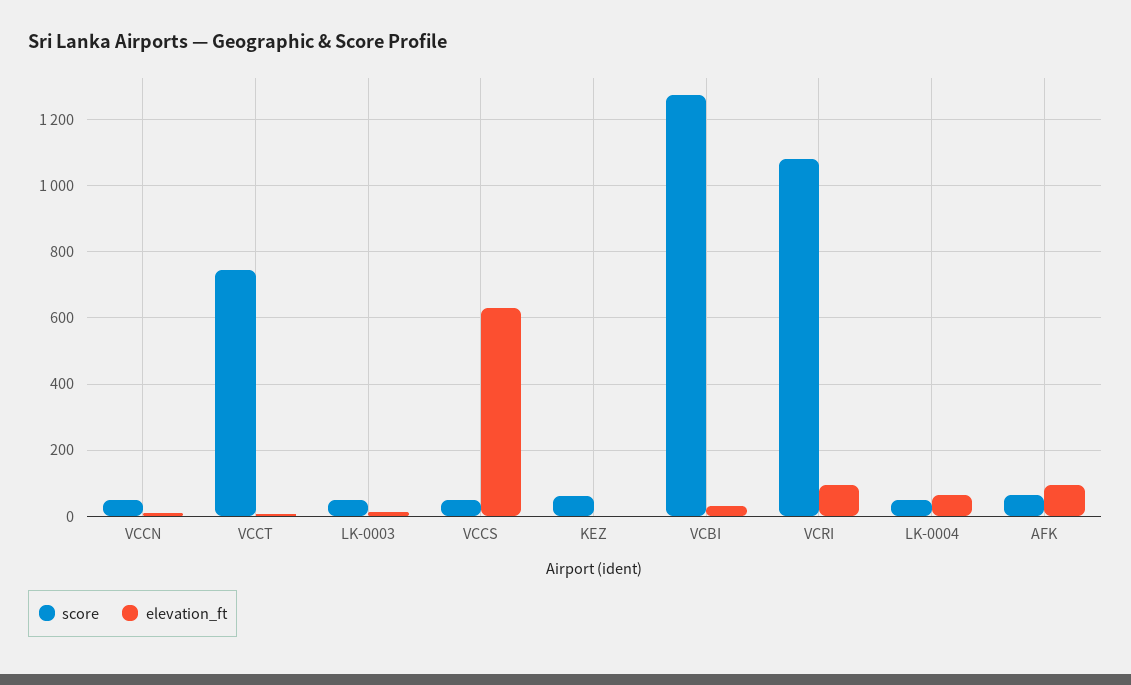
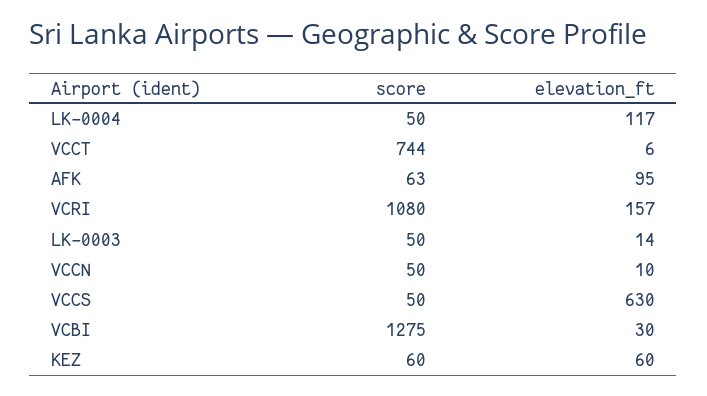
elevation_ft, KEZ: 0 -> 60
elevation_ft, VCRI: 100 -> 157
elevation_ft, LK-0004: 60 -> 117

